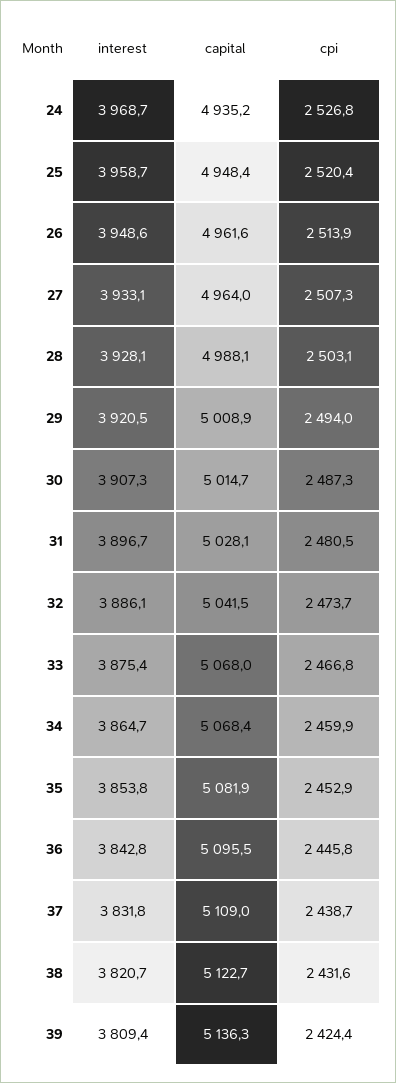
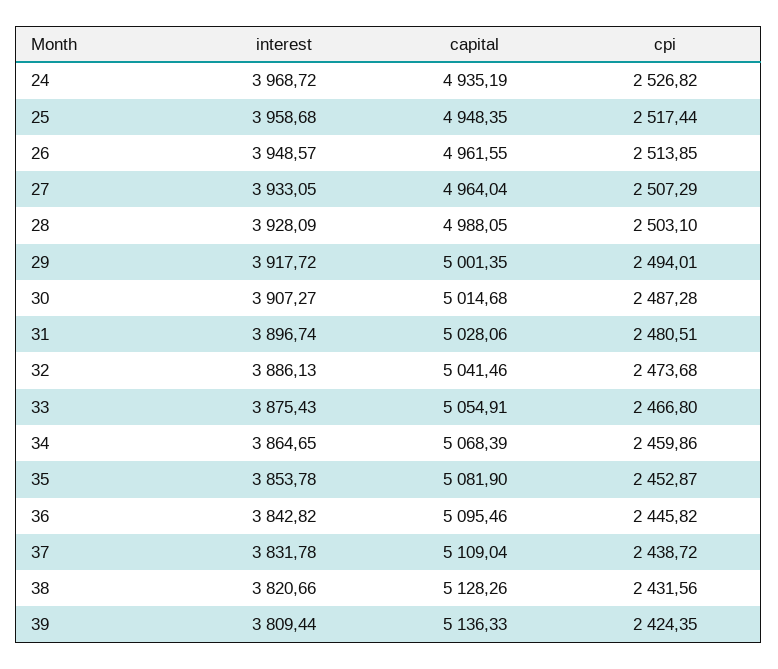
cpi, 25: 2520.4 -> 2517.44
interest, 29: 3920.5 -> 3917.72
capital, 29: 5008.9 -> 5001.35
capital, 33: 5068 -> 5054.91
capital, 38: 5122.7 -> 5128.26

